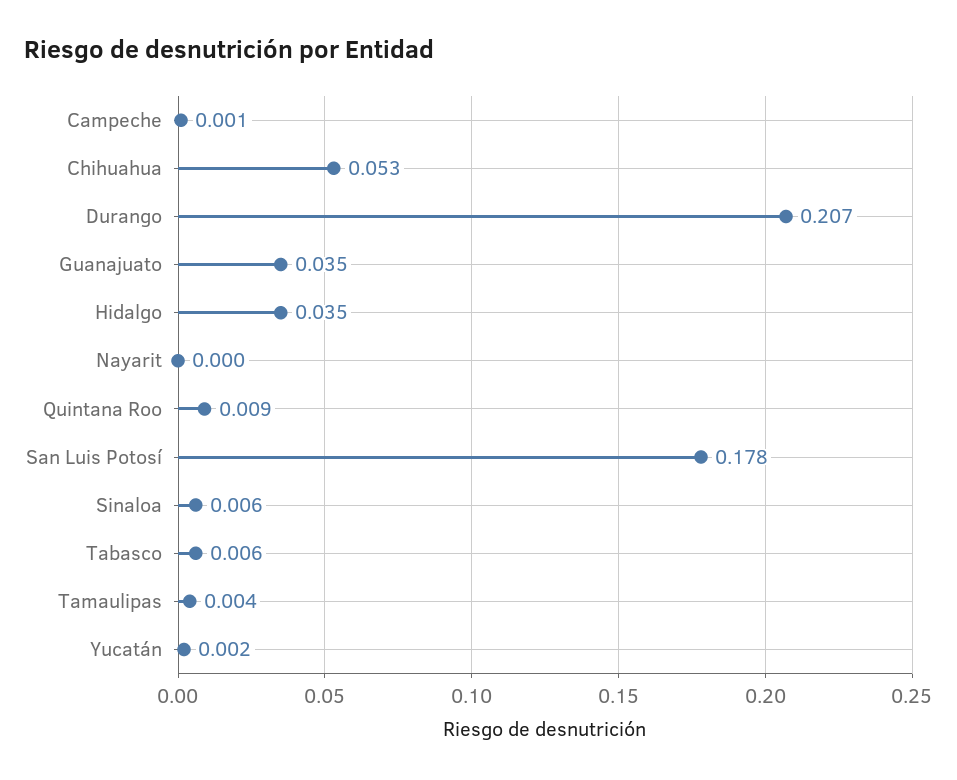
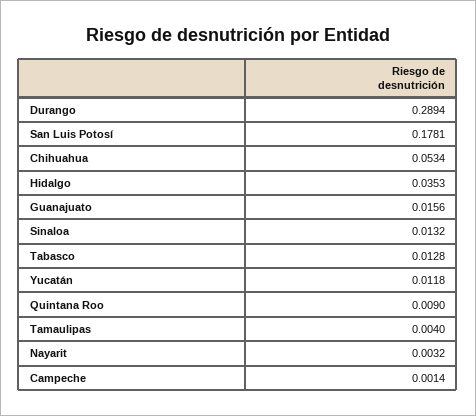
Durango: 0.207 -> 0.2894
Guanajuato: 0.035 -> 0.0156
Nayarit: 0 -> 0.0032
Sinaloa: 0.006 -> 0.0132
Tabasco: 0.006 -> 0.0128
Yucatán: 0.002 -> 0.0118

